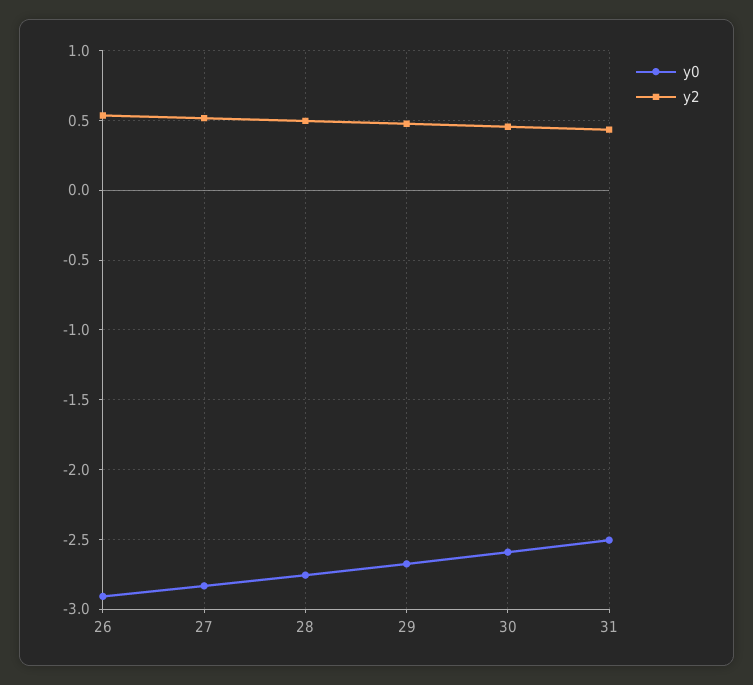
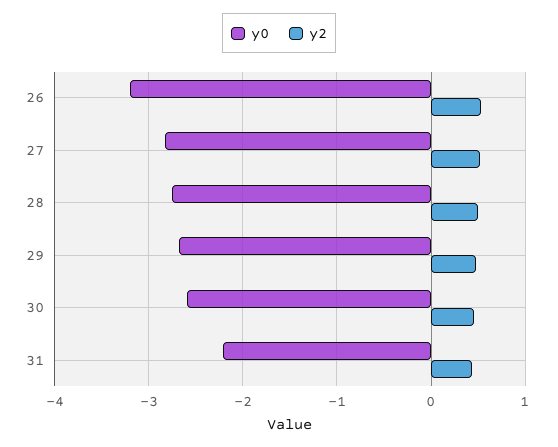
y0, 26: -2.9 -> -3.2
y0, 31: -2.5 -> -2.2

